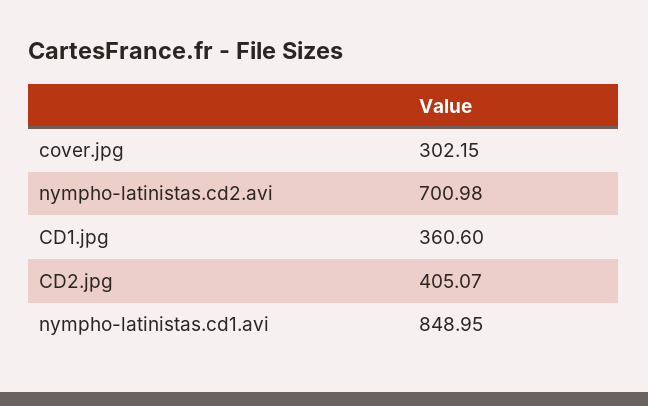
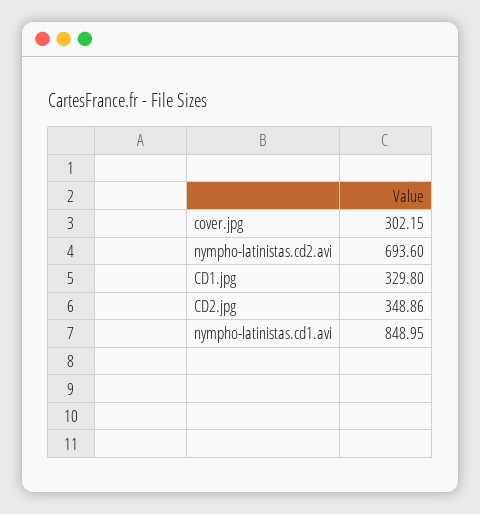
nympho-latinistas.cd2.avi: 700.98 -> 693.6
CD1.jpg: 360.6 -> 329.8
CD2.jpg: 405.07 -> 348.86

